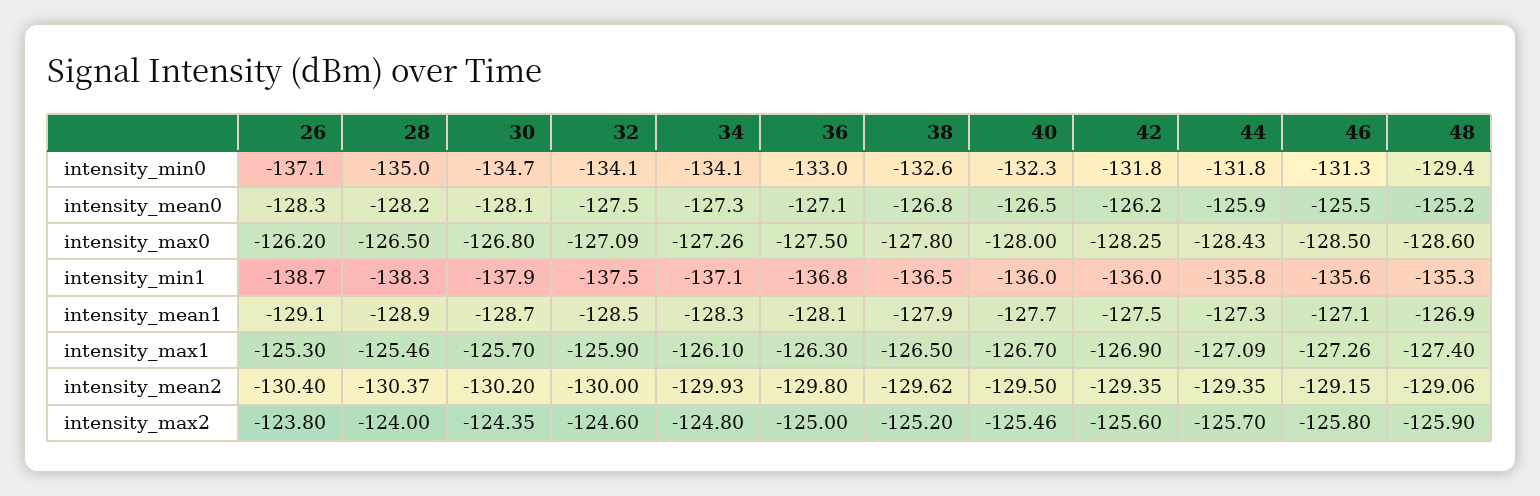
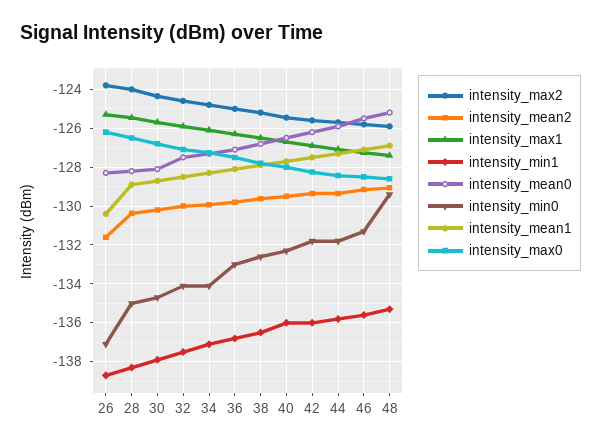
intensity_mean1, 26: -129.1 -> -130.5
intensity_mean2, 26: -130.4 -> -131.5

